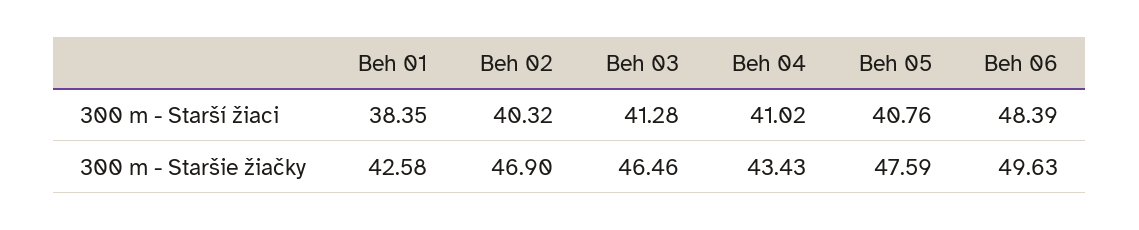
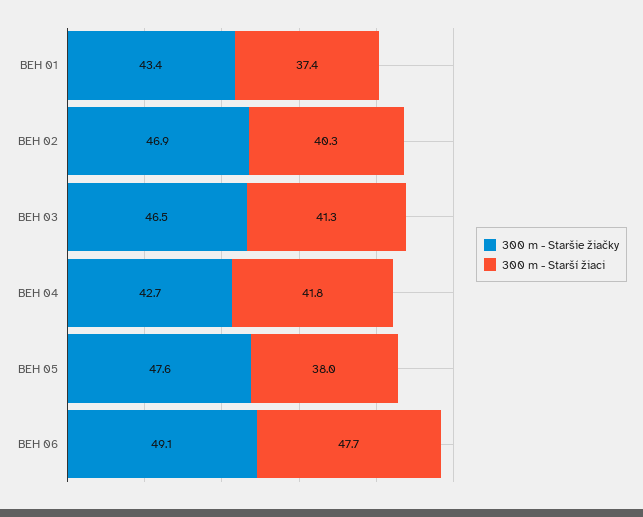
300 m - Starší žiaci, Beh 01: 38.35 -> 37.4
300 m - Starší žiaci, Beh 04: 41.02 -> 41.8
300 m - Starší žiaci, Beh 05: 40.76 -> 38
300 m - Starší žiaci, Beh 06: 48.39 -> 47.7
300 m - Staršie žiačky, Beh 01: 42.58 -> 43.4
300 m - Staršie žiačky, Beh 04: 43.43 -> 42.7
300 m - Staršie žiačky, Beh 06: 49.63 -> 49.1

